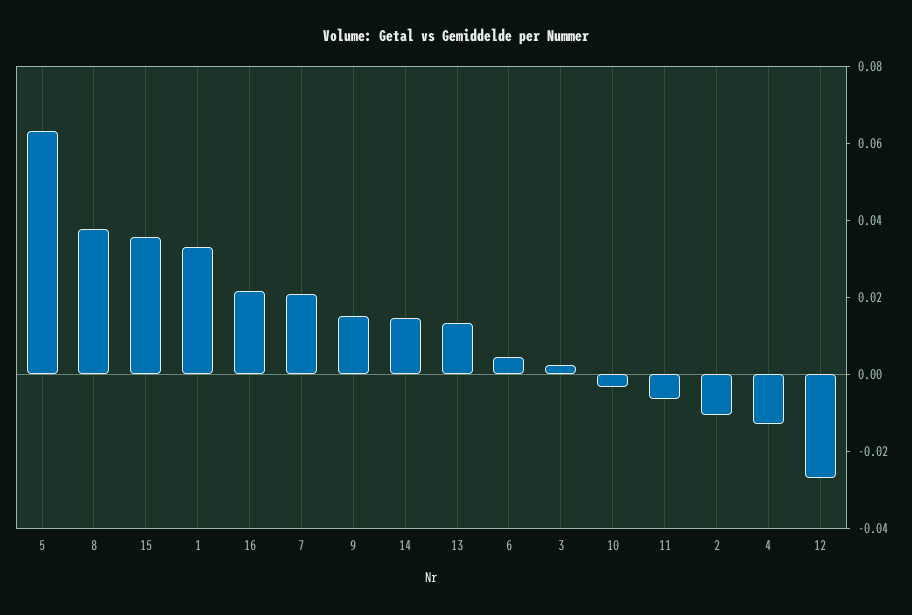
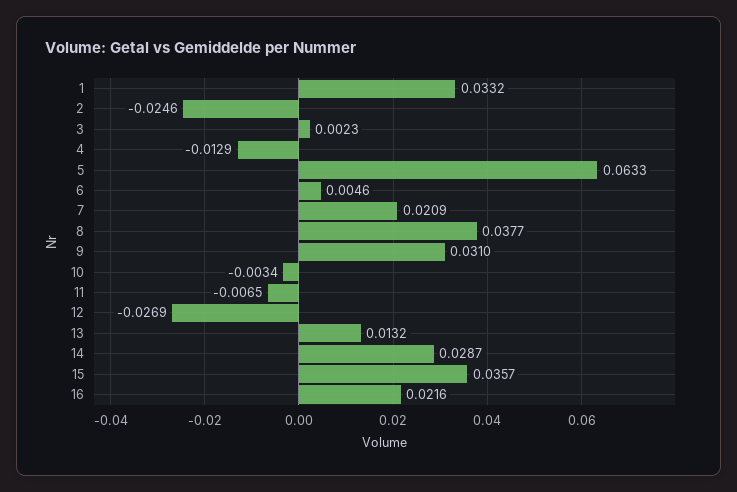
9: 0.015 -> 0.031
14: 0.015 -> 0.0287
2: -0.01 -> -0.0246

